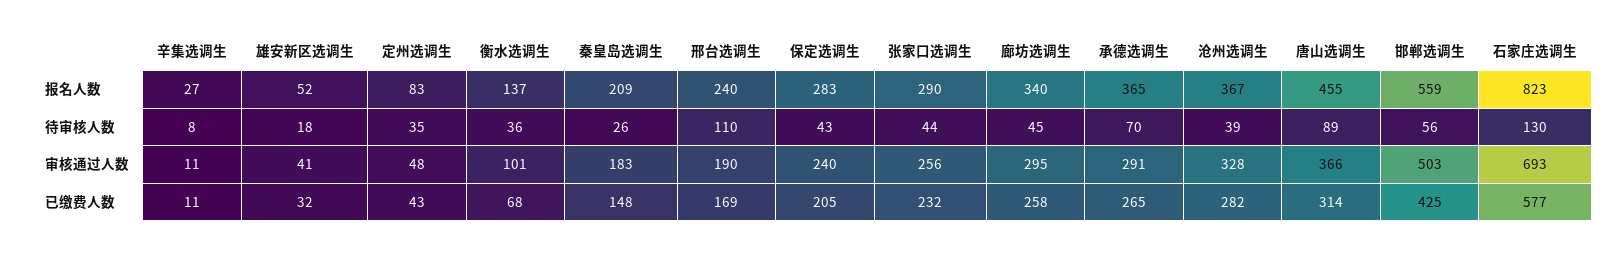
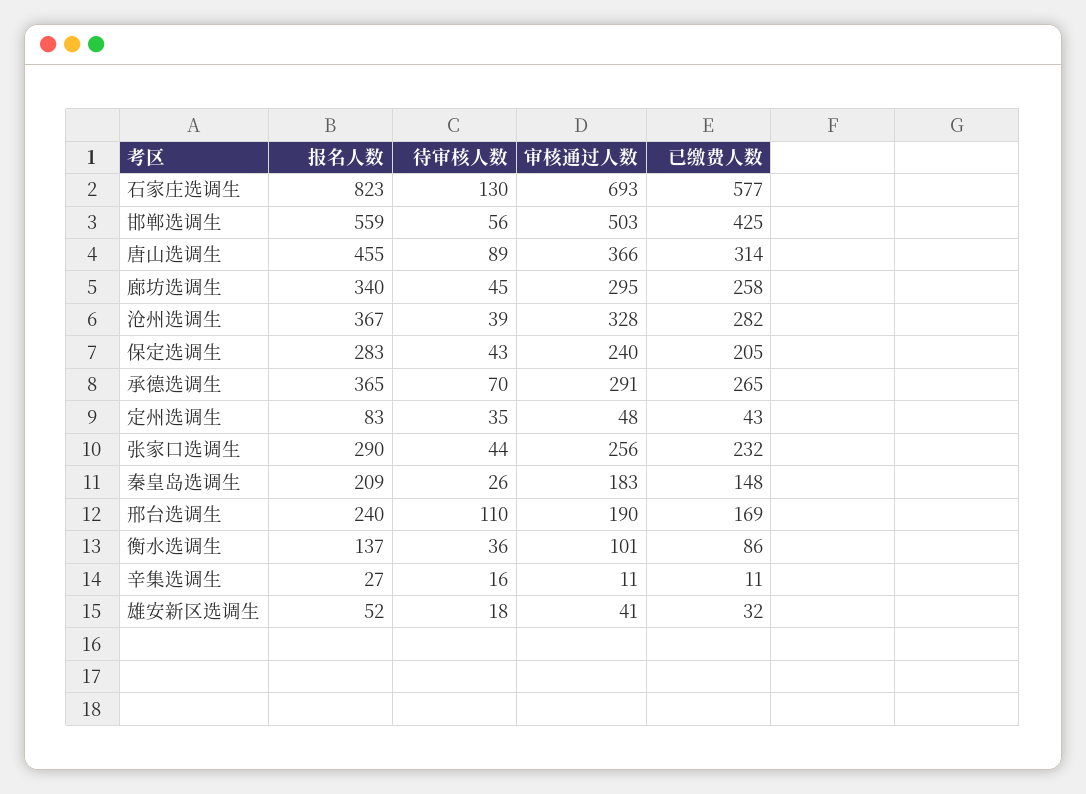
辛集选调生, 待审核人数: 8 -> 16
衡水选调生, 已缴费人数: 68 -> 86

